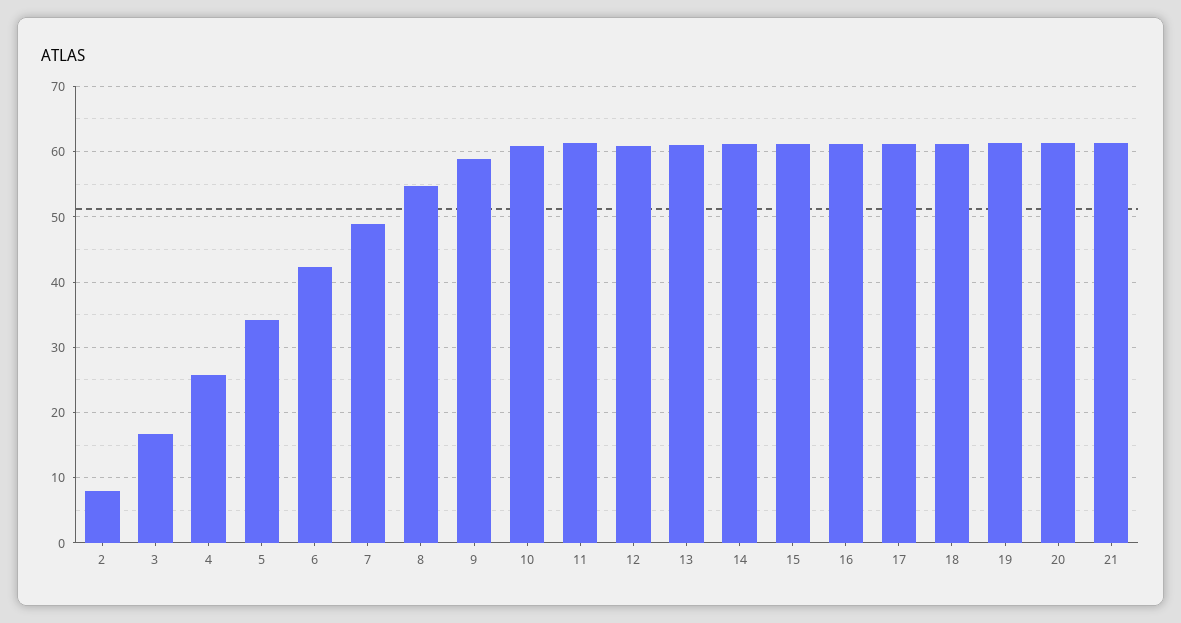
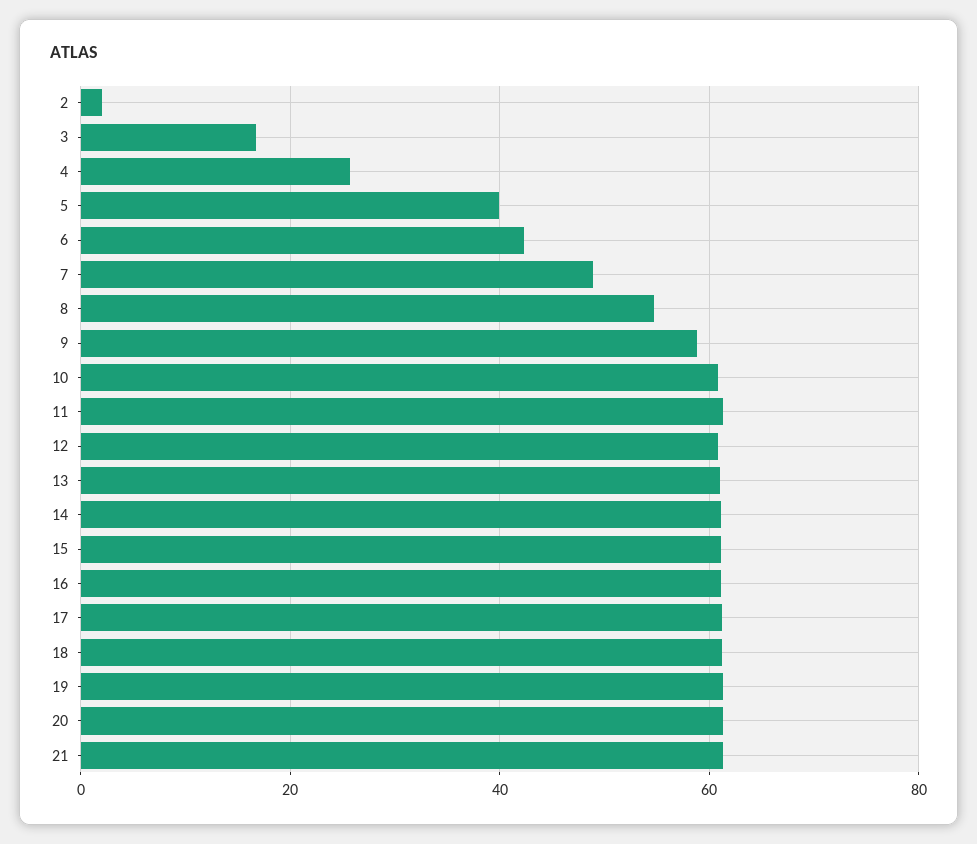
2: 8 -> 2
5: 34 -> 40

